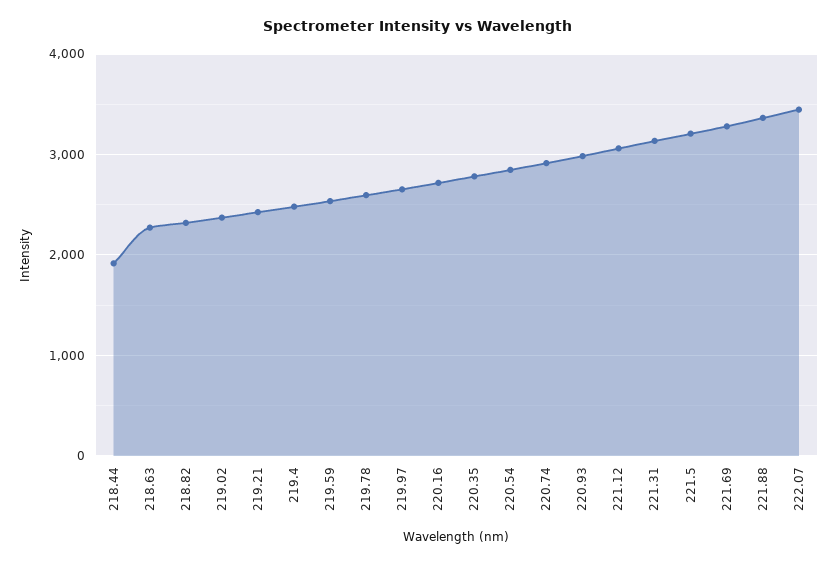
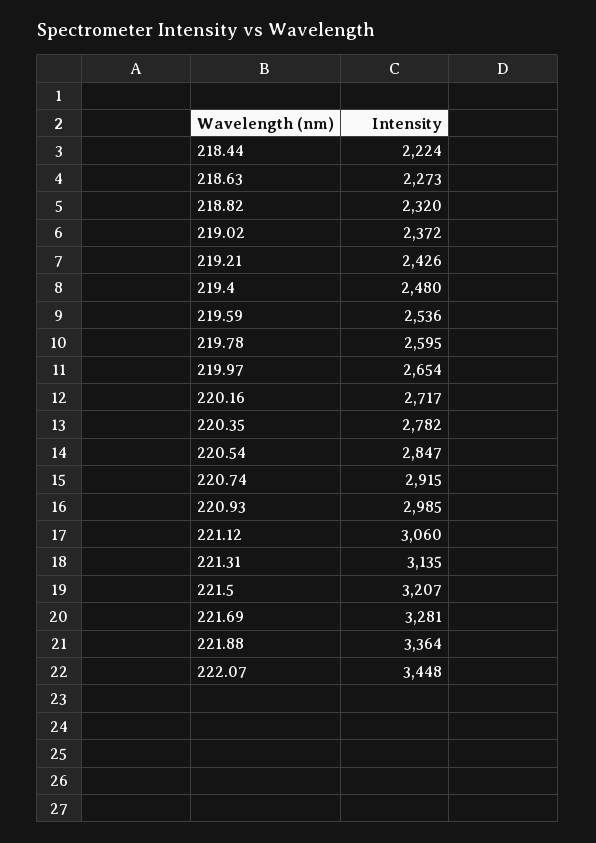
218.44: 1900 -> 2224

